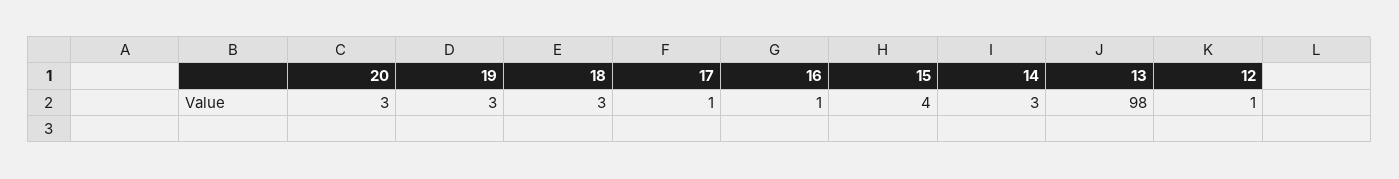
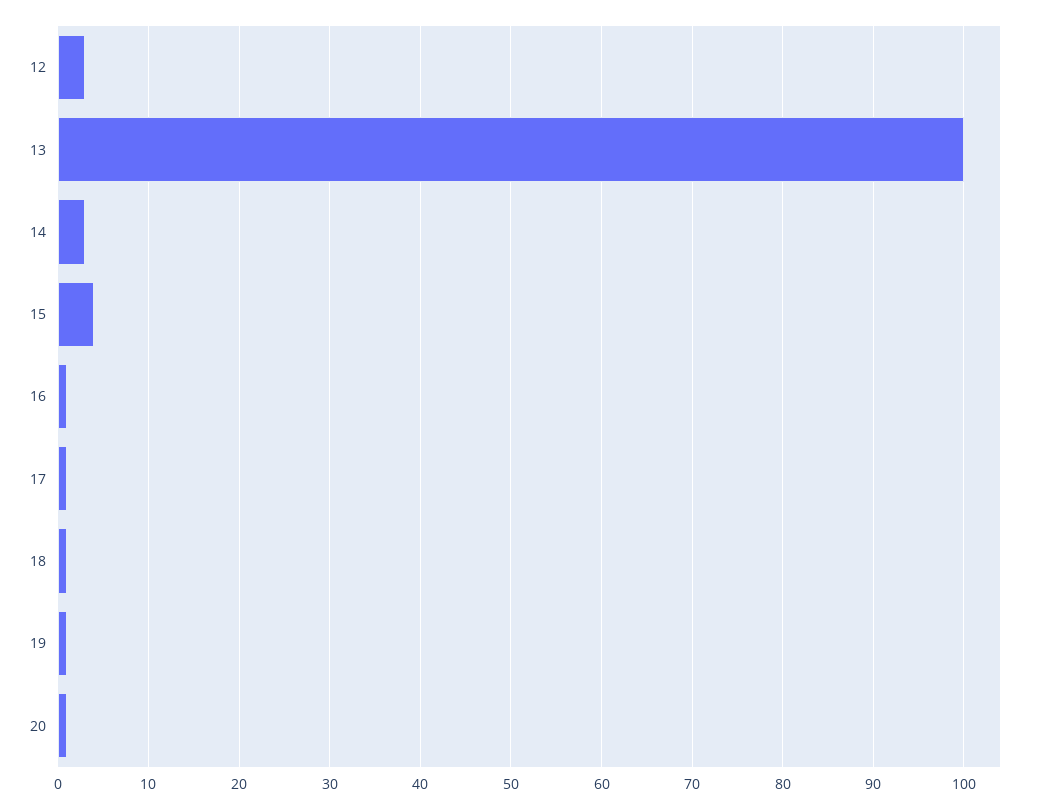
20: 3 -> 1
19: 3 -> 1
18: 3 -> 1
13: 98 -> 100
12: 1 -> 3

